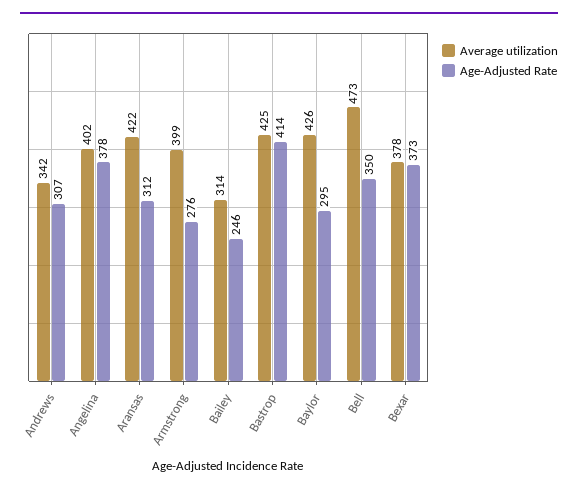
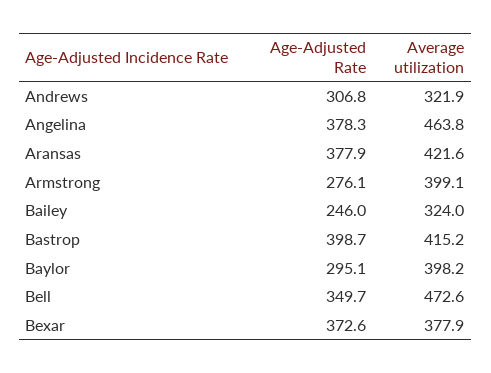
Average utilization, Andrews: 342 -> 321.9
Average utilization, Angelina: 402 -> 463.8
Age-Adjusted Rate, Aransas: 312 -> 377.9
Average utilization, Bailey: 314 -> 324
Average utilization, Bastrop: 425 -> 415.2
Age-Adjusted Rate, Bastrop: 414 -> 398.7
Average utilization, Baylor: 426 -> 398.2

